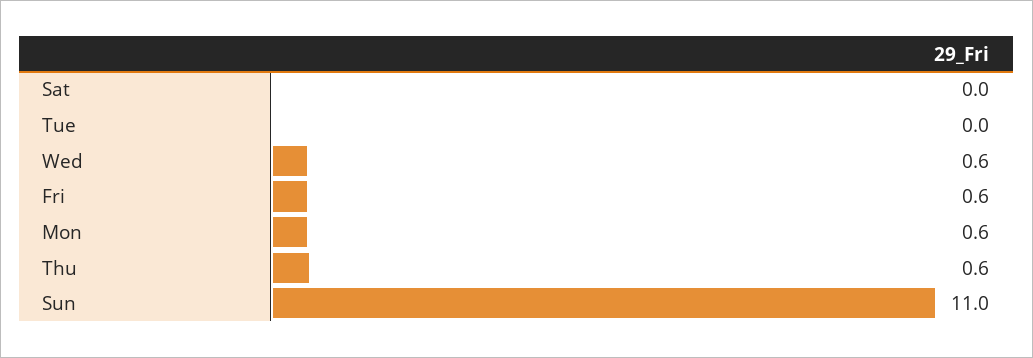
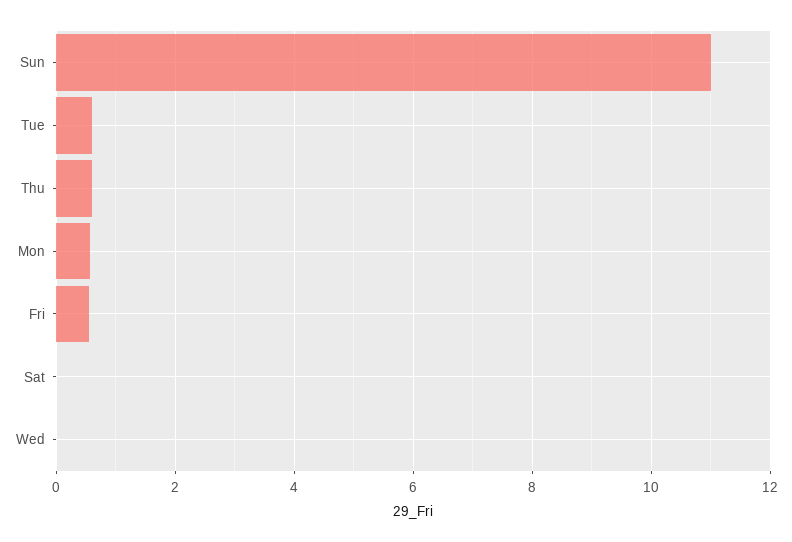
Tue: 0 -> 0.6
Wed: 0.6 -> 0

